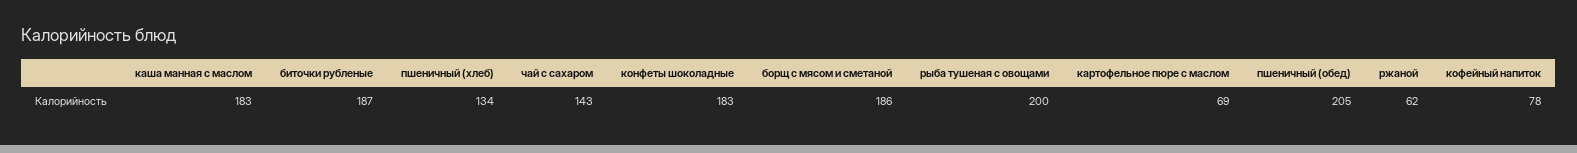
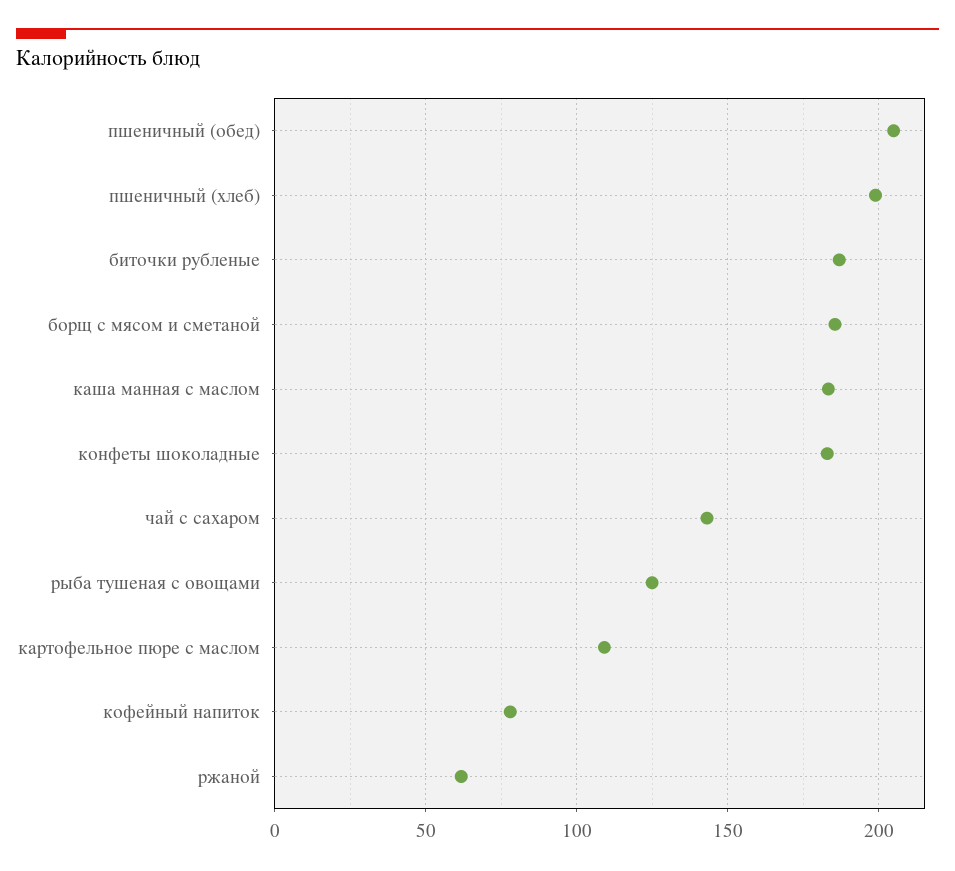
пшеничный (хлеб): 134 -> 200
рыба тушеная с овощами: 200 -> 125
картофельное пюре с маслом: 69 -> 110

